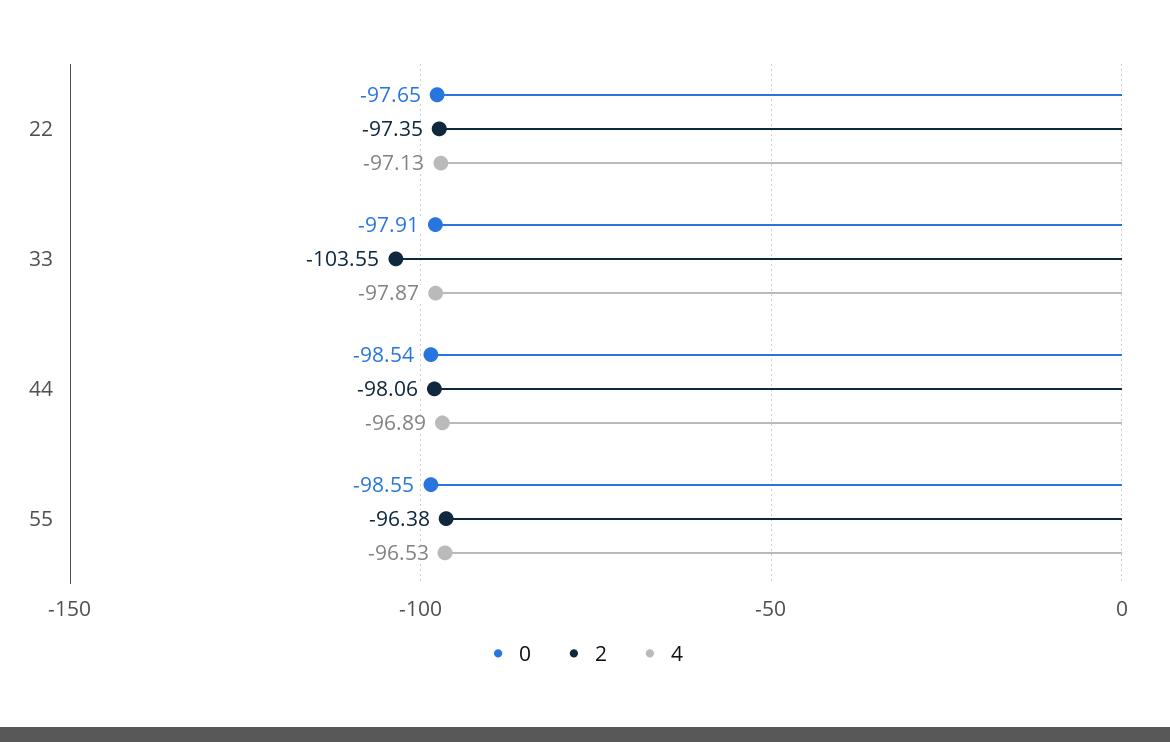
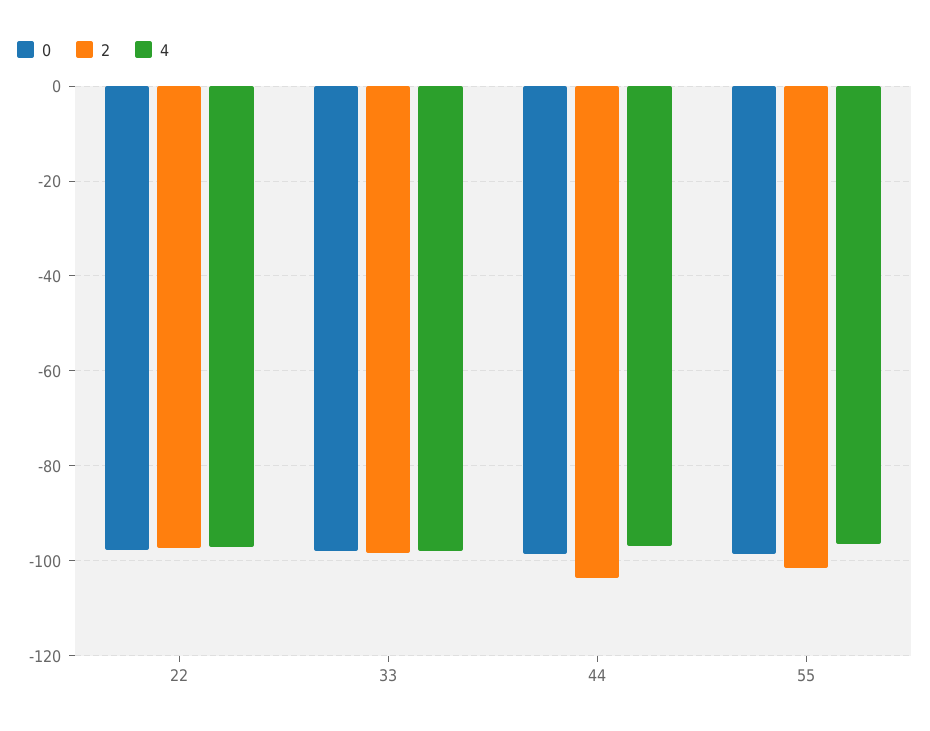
2, 33: -103.55 -> -98
2, 44: -98.06 -> -104
2, 55: -96.38 -> -102

